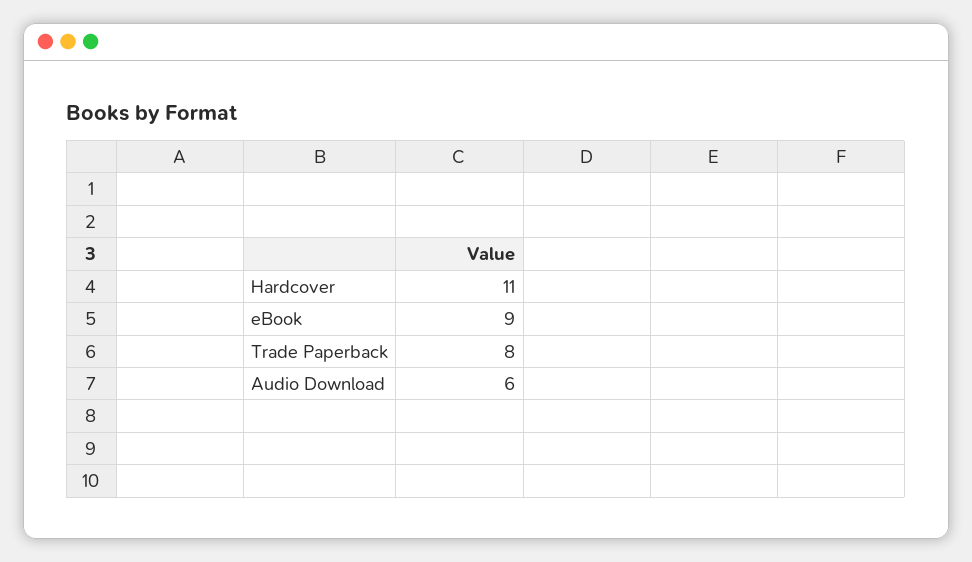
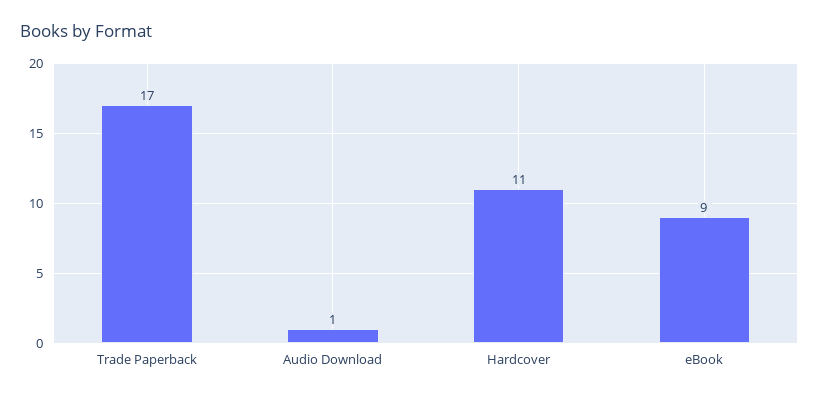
Trade Paperback: 8 -> 17
Audio Download: 6 -> 1

